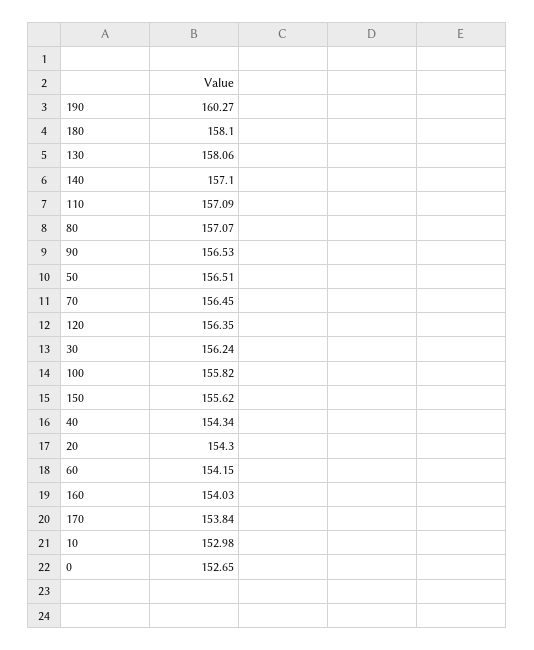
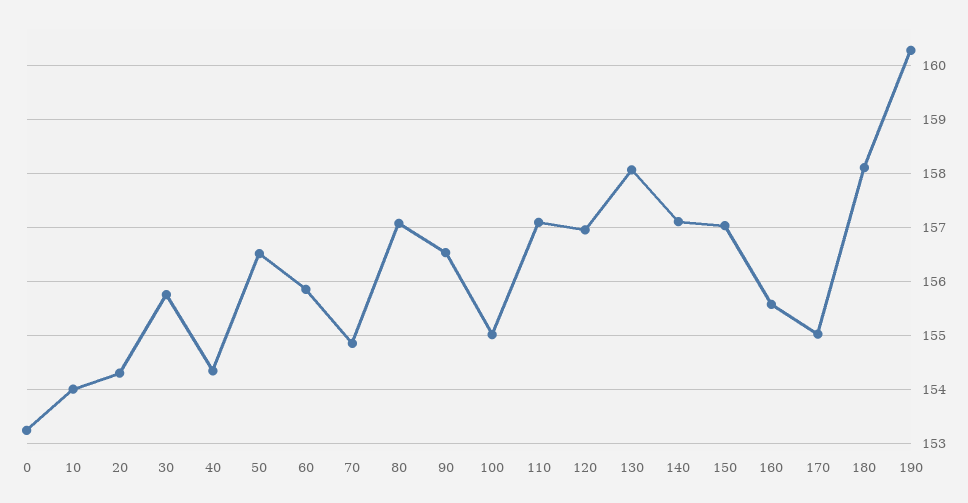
70: 156.45 -> 154.8
120: 156.35 -> 157
30: 156.24 -> 155.8
100: 155.82 -> 155
150: 155.62 -> 157
60: 154.15 -> 155.8
160: 154.03 -> 155.6
170: 153.84 -> 155
10: 152.98 -> 154
0: 152.65 -> 153.2

